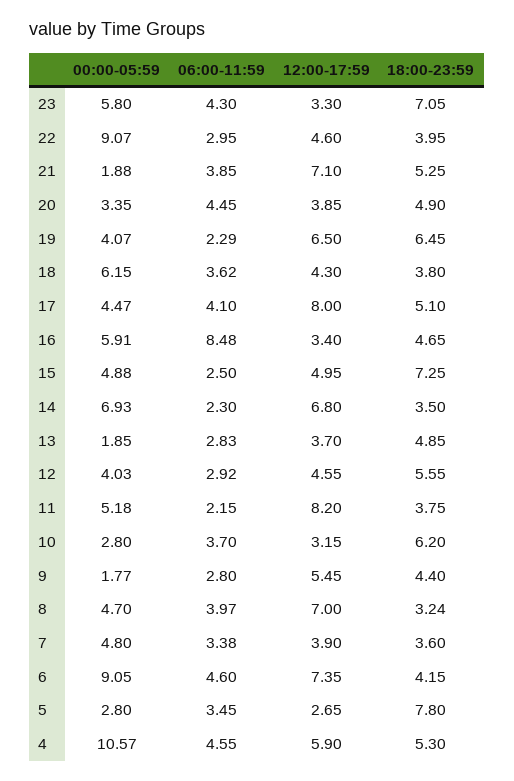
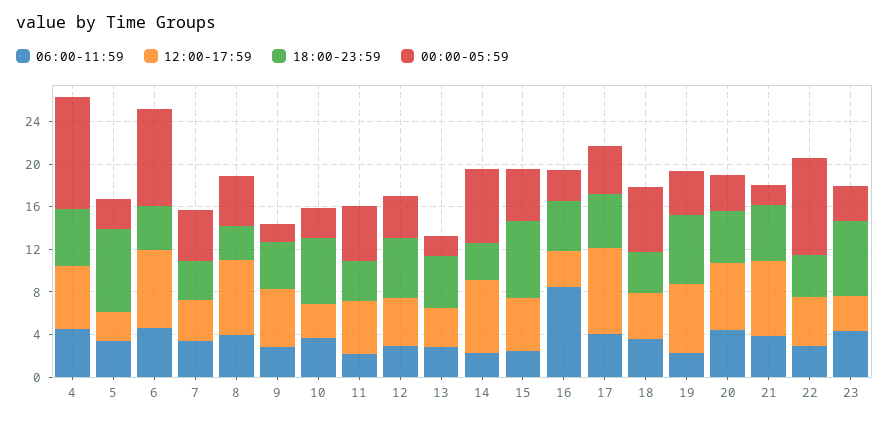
00:00-05:59, 23: 5.8 -> 3
12:00-17:59, 20: 3.85 -> 6
00:00-05:59, 16: 5.91 -> 3
12:00-17:59, 11: 8.2 -> 5

